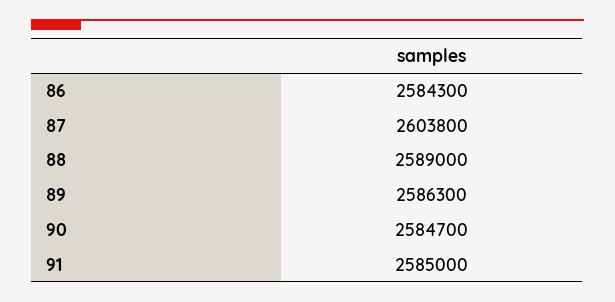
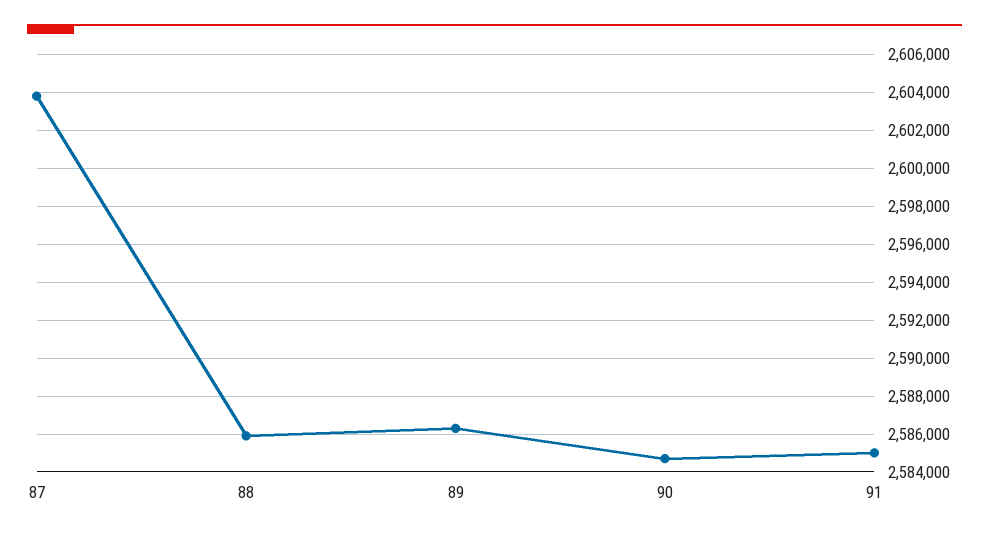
86: 2584300 -> none
88: 2589000 -> 2586000

